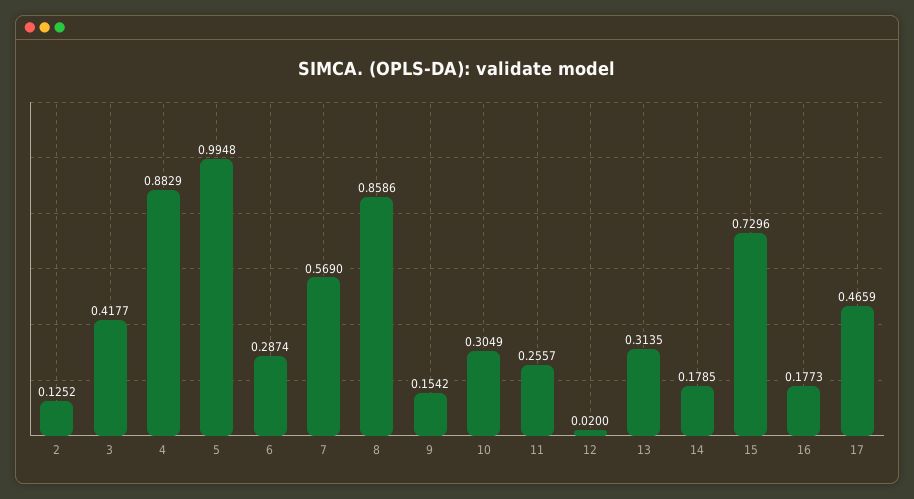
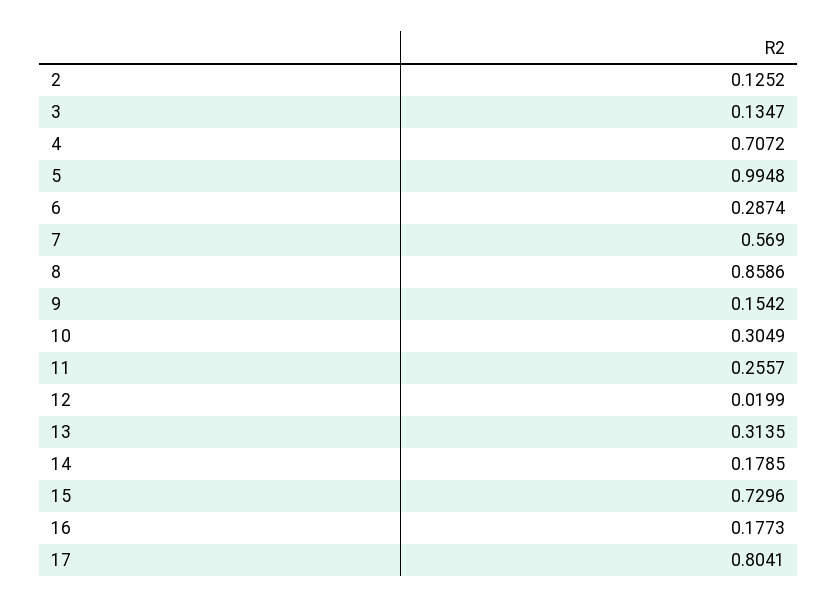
3: 0.4177 -> 0.1347
4: 0.8829 -> 0.7072
12: 0.02 -> 0.0199
17: 0.4659 -> 0.8041

